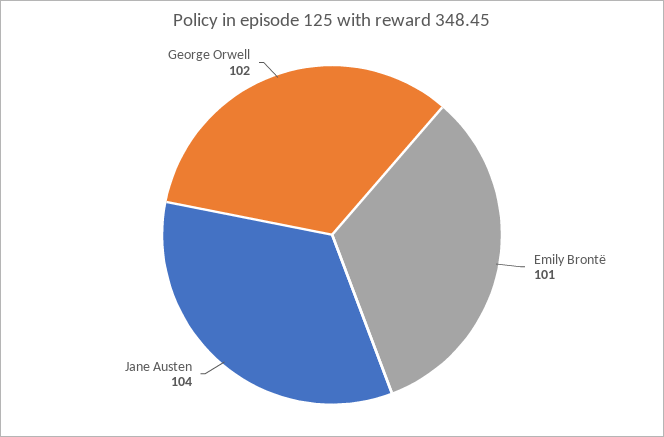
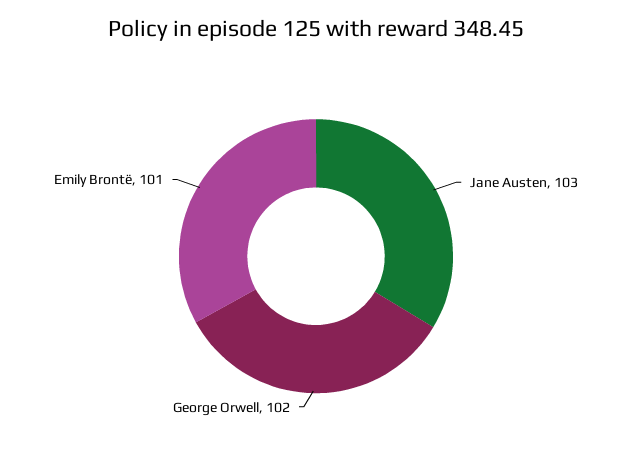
Jane Austen: 104 -> 103

